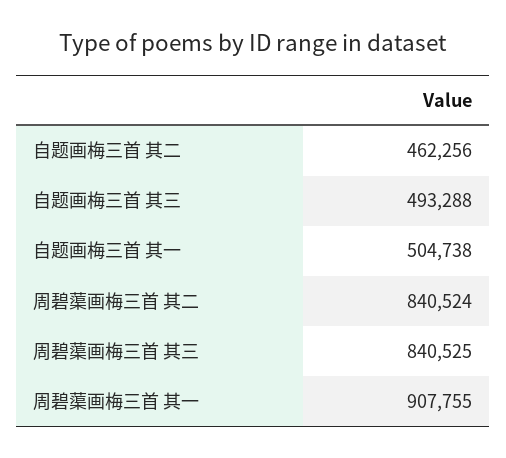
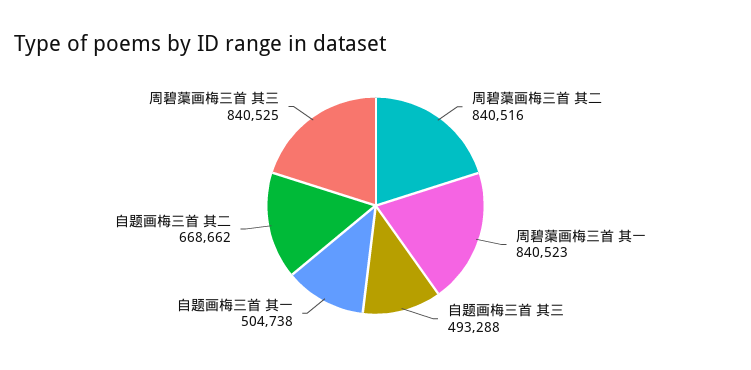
自题画梅三首 其二: 462256 -> 668662
周碧蕖画梅三首 其二: 840524 -> 840516
周碧蕖画梅三首 其一: 907755 -> 840523

